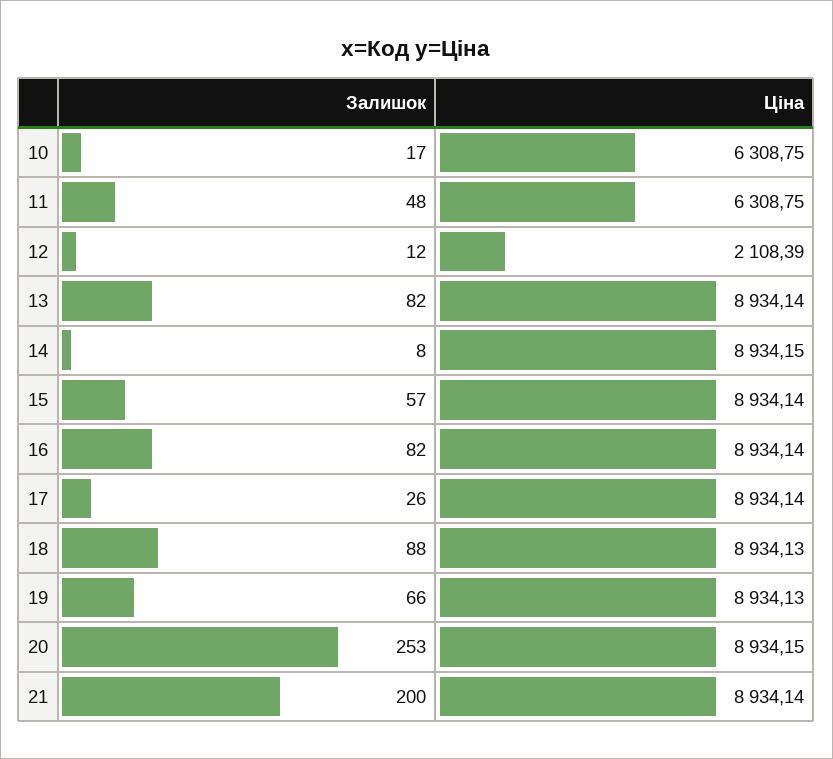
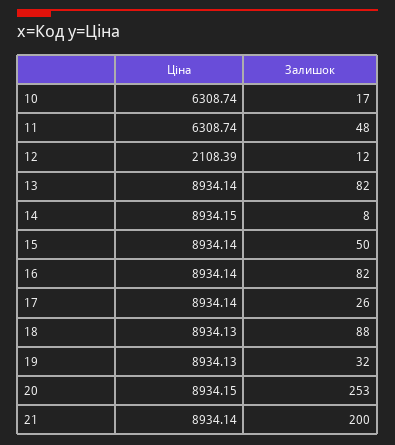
Ціна, 10: 6308.75 -> 6308.74
Ціна, 11: 6308.75 -> 6308.74
Залишок, 15: 57 -> 50
Залишок, 19: 66 -> 32

